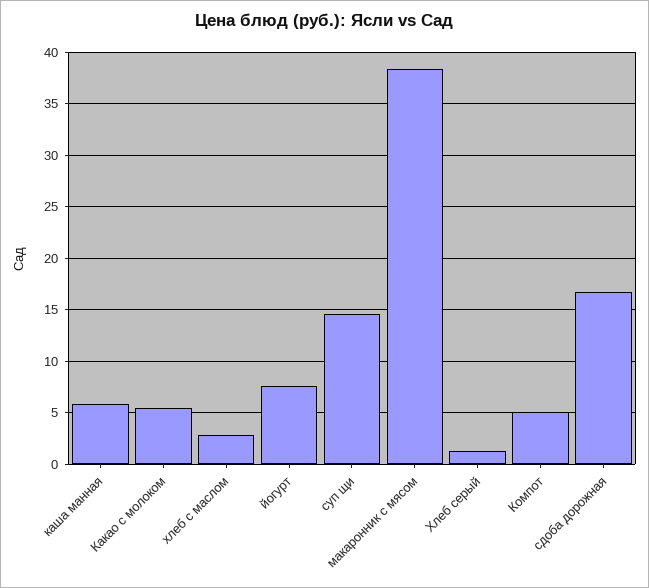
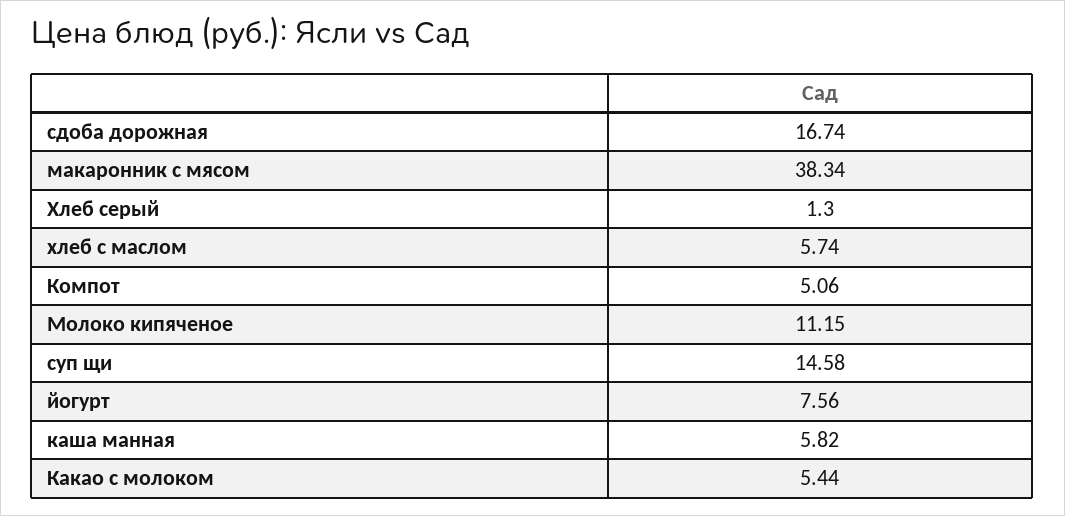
хлеб с маслом: 3 -> 5.74
Молоко кипяченое: none -> 11.15

